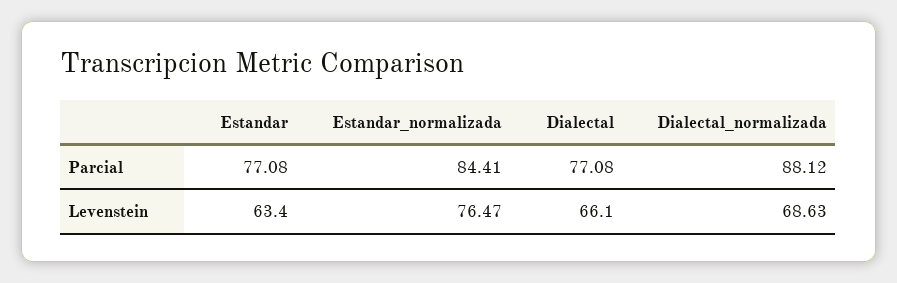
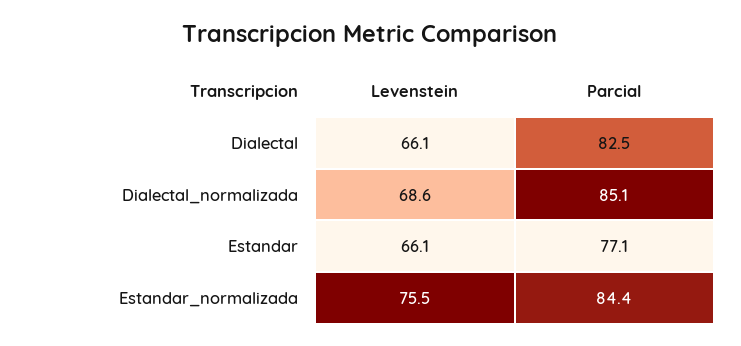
Dialectal, Parcial: 77.08 -> 82.5
Dialectal_normalizada, Parcial: 88.12 -> 85.1
Estandar, Levenstein: 63.4 -> 66.1
Estandar_normalizada, Levenstein: 76.47 -> 75.5

